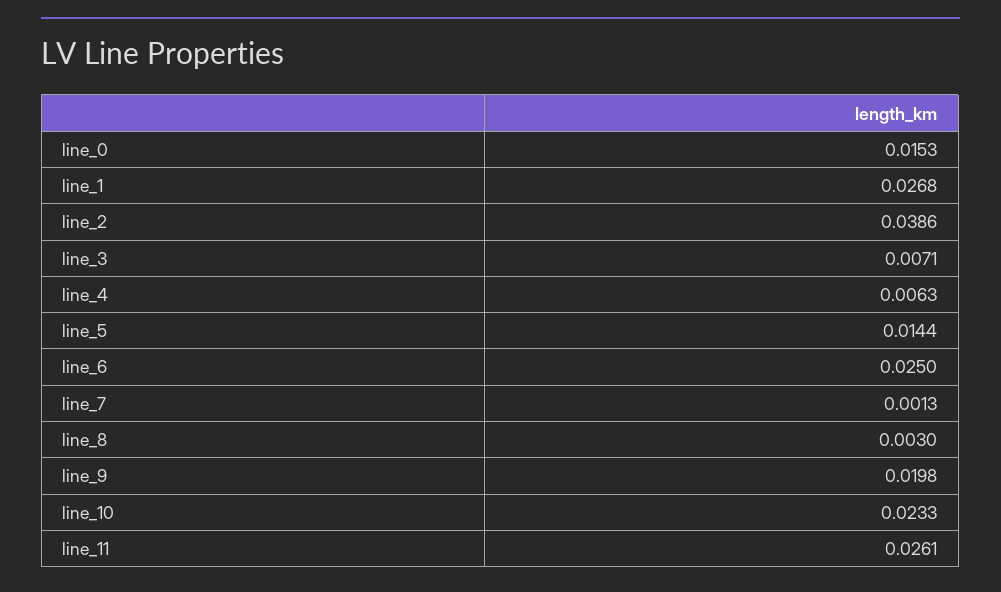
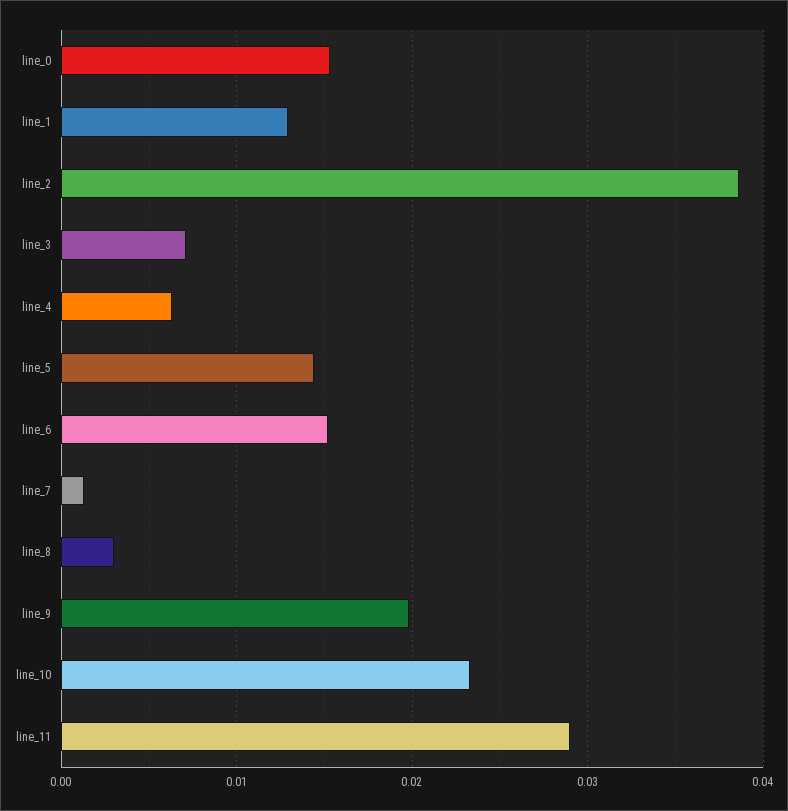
line_1: 0.0268 -> 0.013
line_6: 0.025 -> 0.015
line_11: 0.0261 -> 0.029

